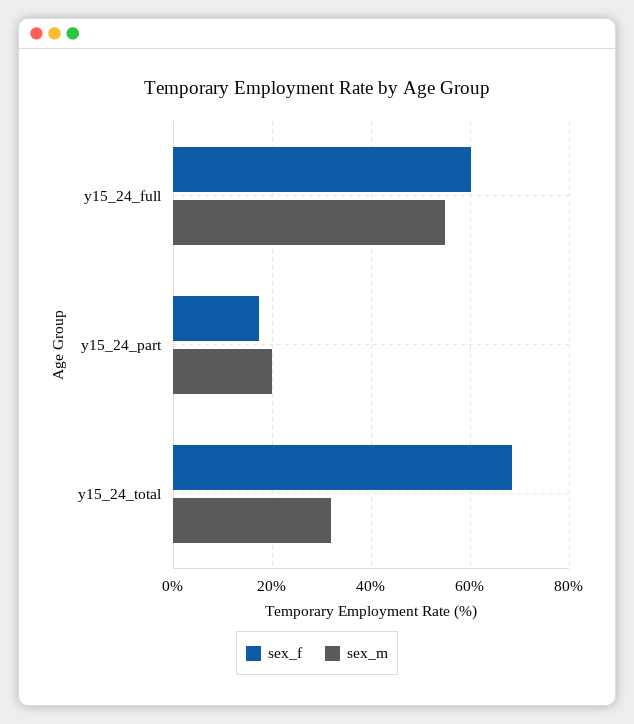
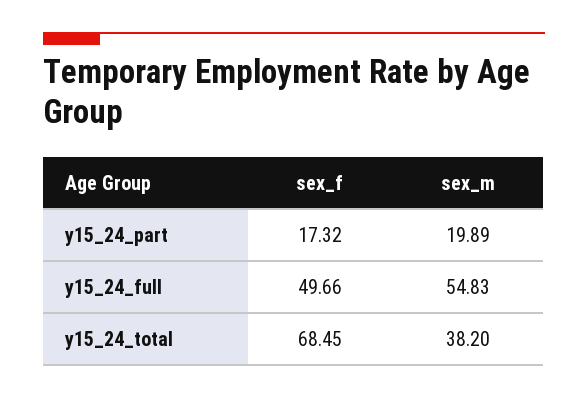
sex_f, y15_24_full: 60 -> 49.66
sex_m, y15_24_total: 32 -> 38.2

